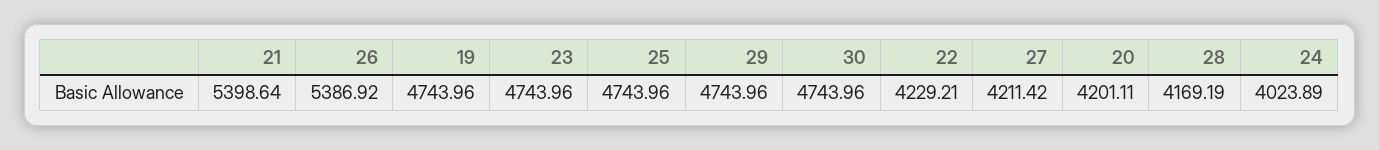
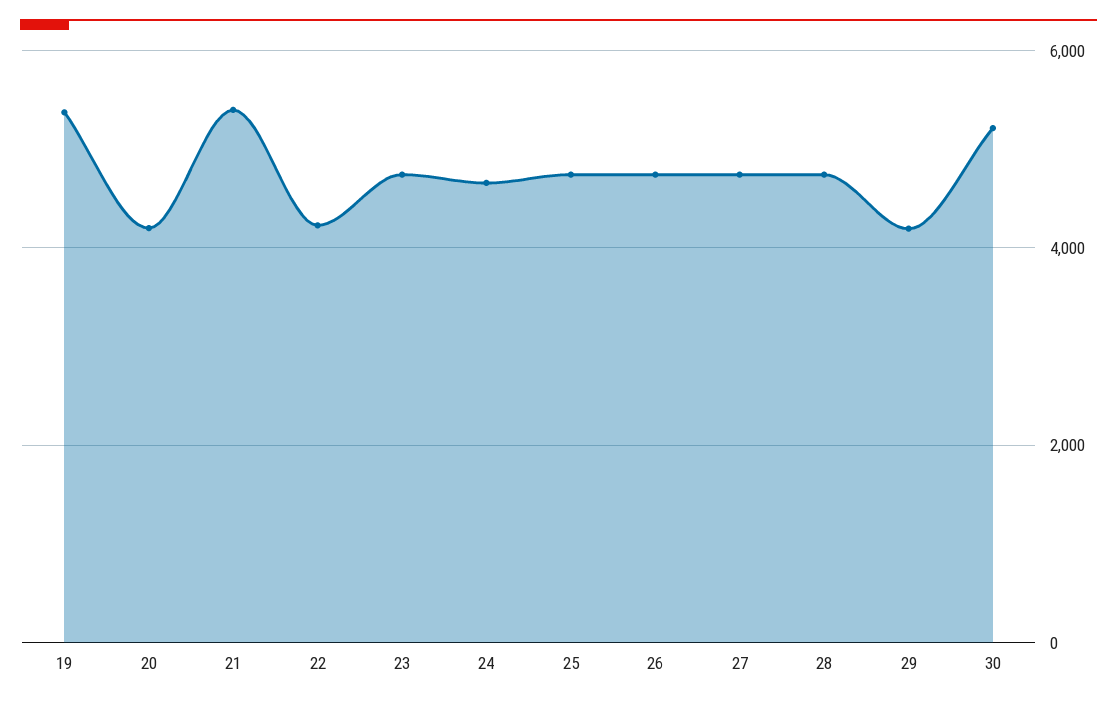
26: 5386.92 -> 4800
19: 4743.96 -> 5400
29: 4743.96 -> 4200
30: 4743.96 -> 5200
27: 4211.42 -> 4800
28: 4169.19 -> 4800
24: 4023.89 -> 4600

